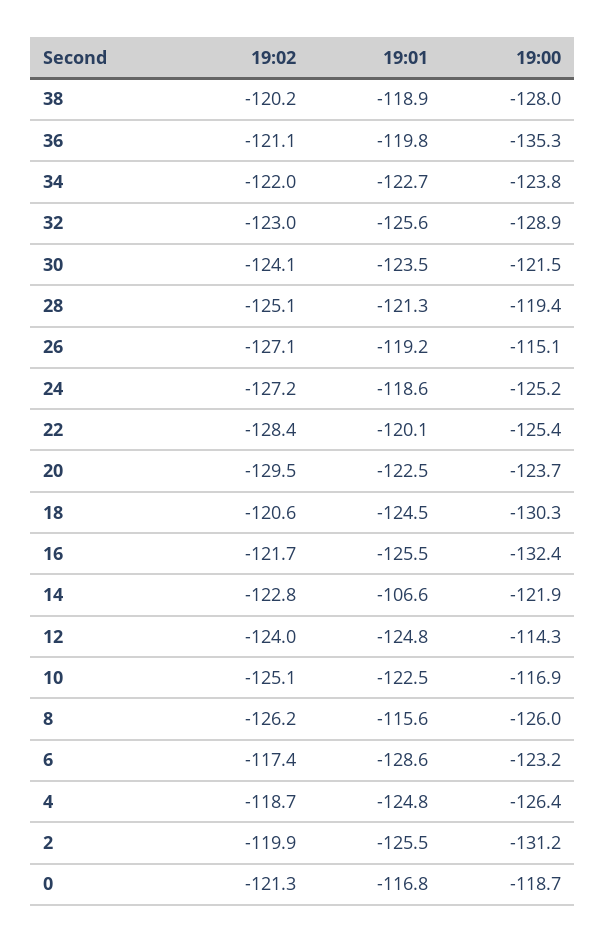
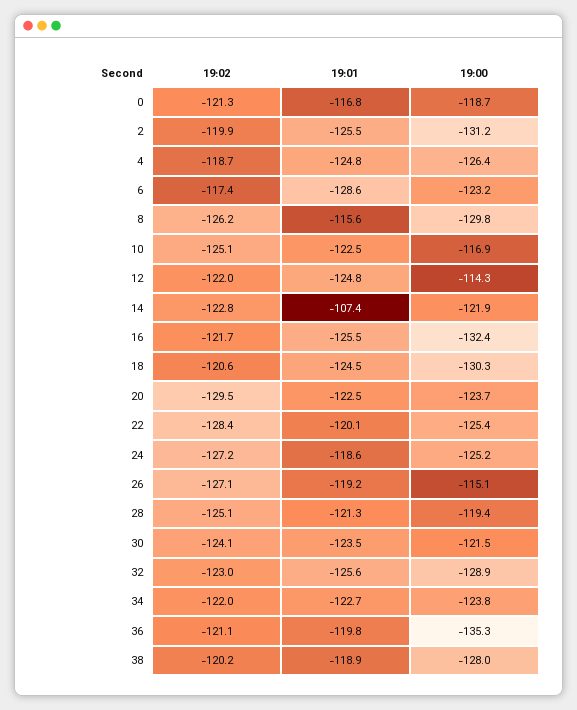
19:01, 14: -106.6 -> -107.4
19:02, 12: -124 -> -122
19:00, 8: -126 -> -129.8

